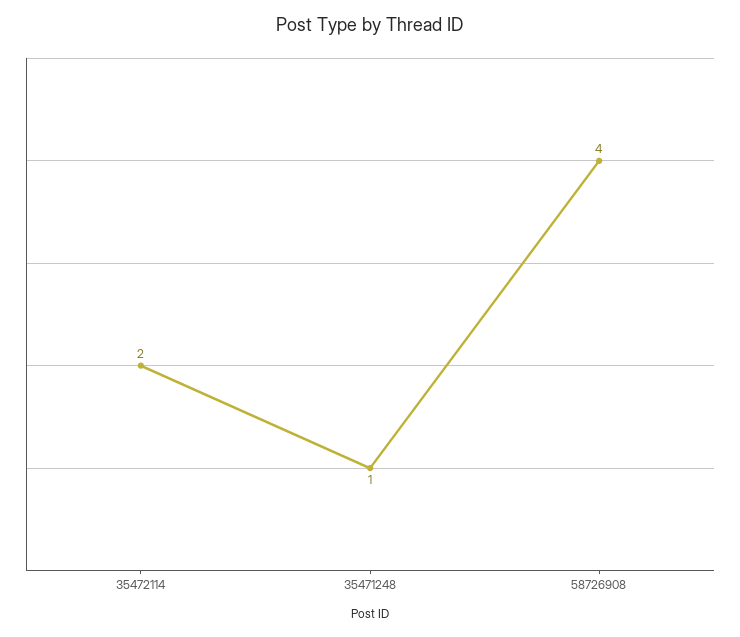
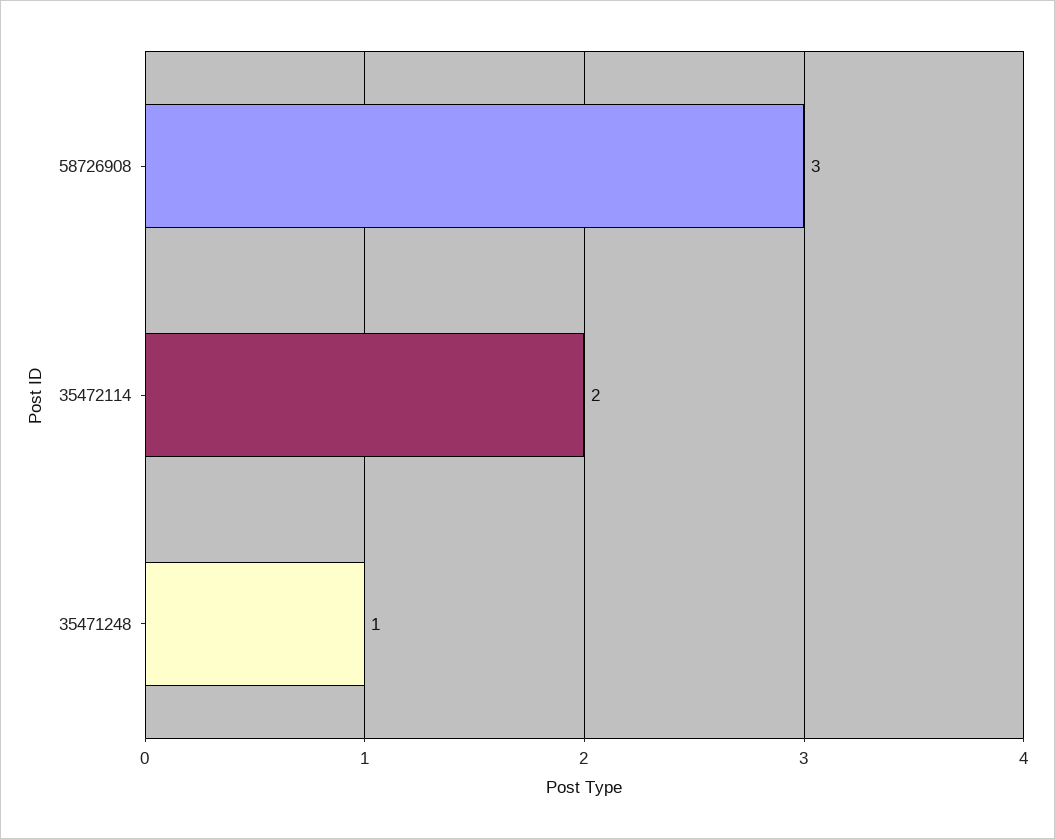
58726908: 4 -> 3

